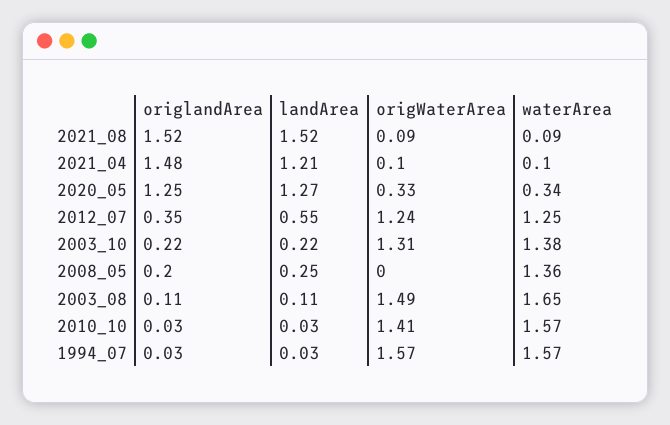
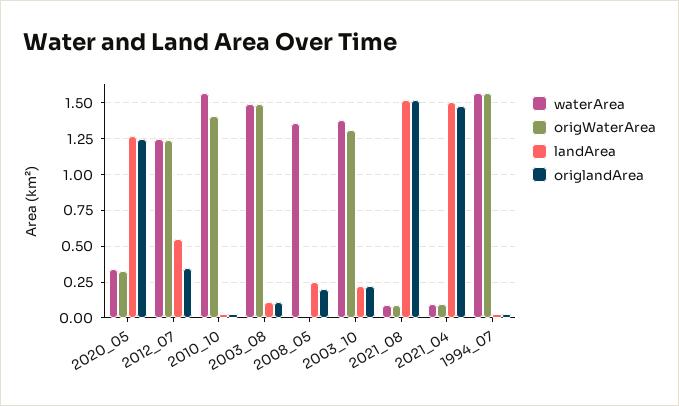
landArea, 2021_04: 1.21 -> 1.5
waterArea, 2003_08: 1.65 -> 1.5

